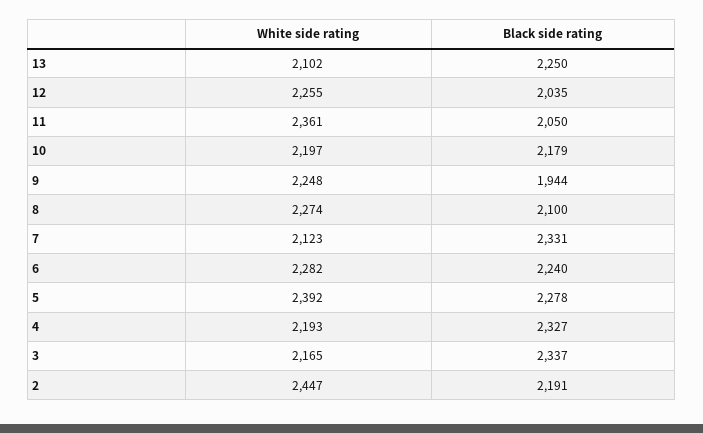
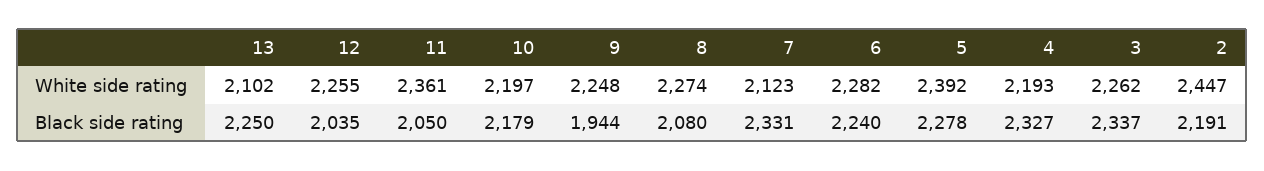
Black side rating, 8: 2100 -> 2080
White side rating, 3: 2165 -> 2262

